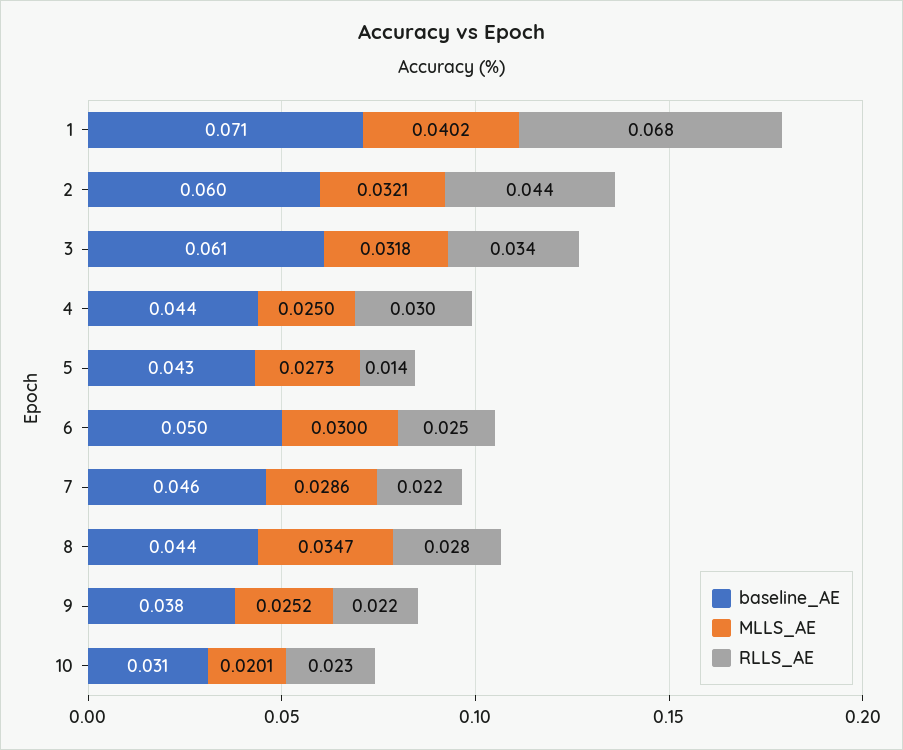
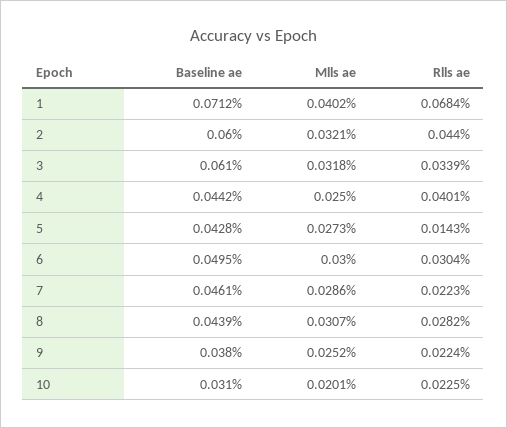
RLLS_AE, 4: 0.03 -> 0.0401
RLLS_AE, 6: 0.025 -> 0.0304
MLLS_AE, 8: 0.0347 -> 0.0307

